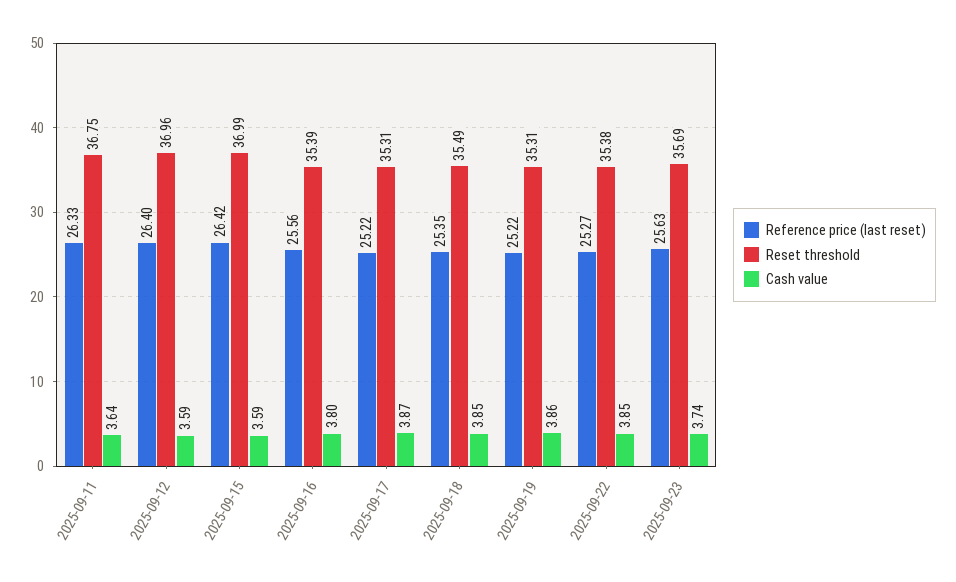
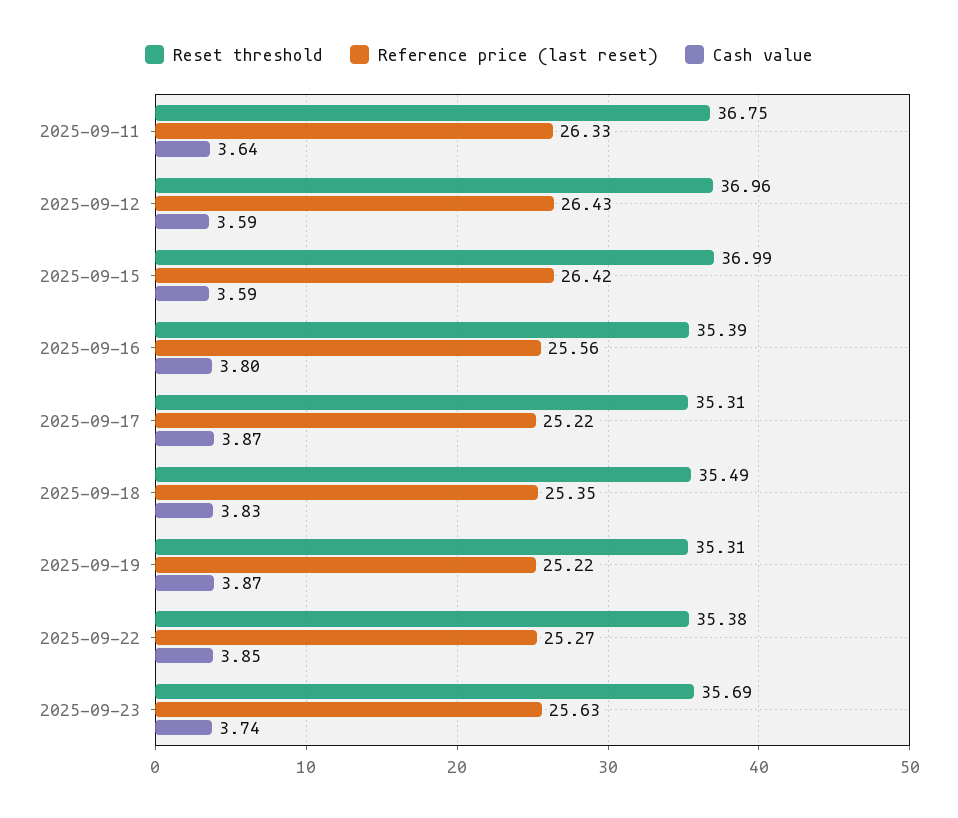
Reference price (last reset), 2025-09-12: 26.4 -> 26.43
Cash value, 2025-09-18: 3.85 -> 3.83
Cash value, 2025-09-19: 3.86 -> 3.87

